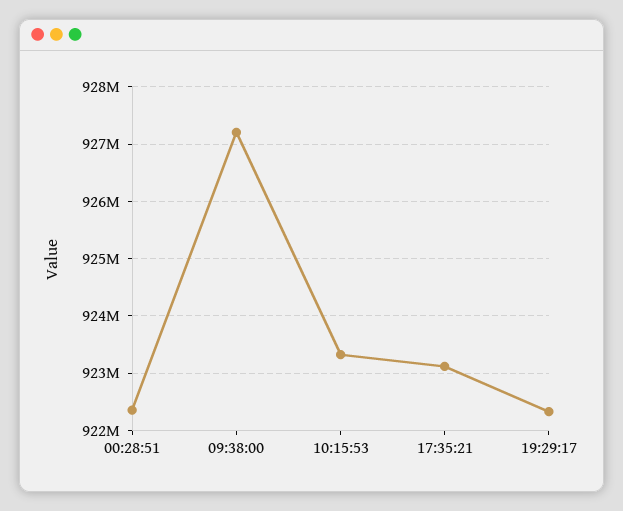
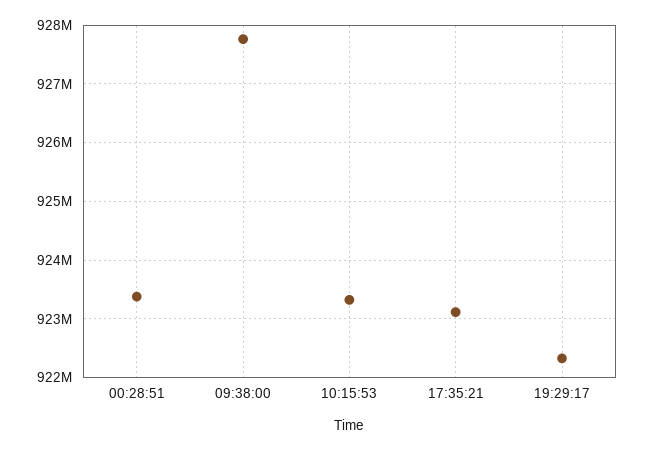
00:28:51: 922400000 -> 923400000
09:38:00: 927200000 -> 927800000

